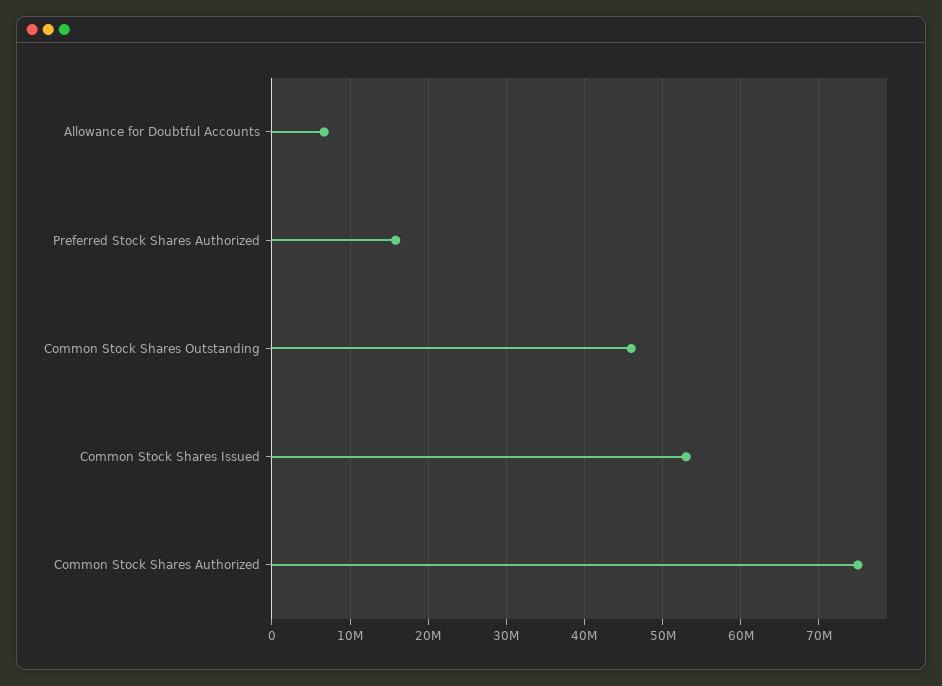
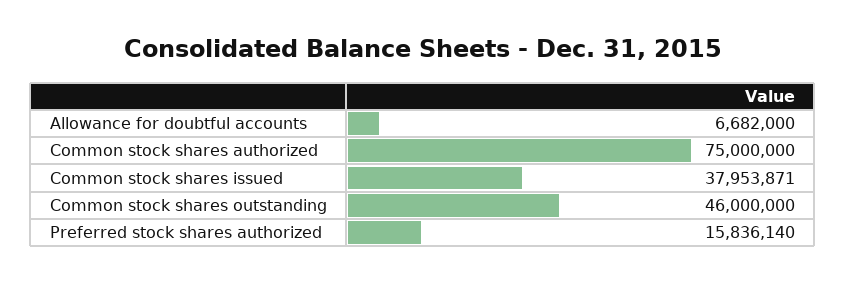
Common Stock Shares Issued: 53000000 -> 37953871

